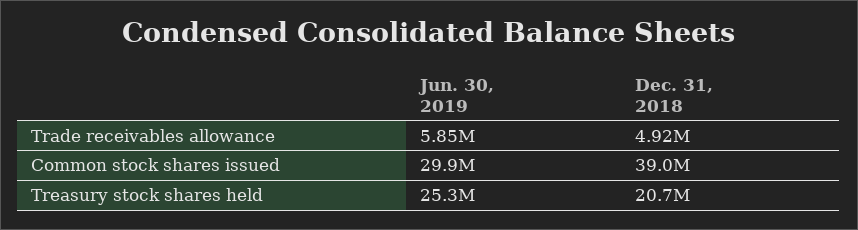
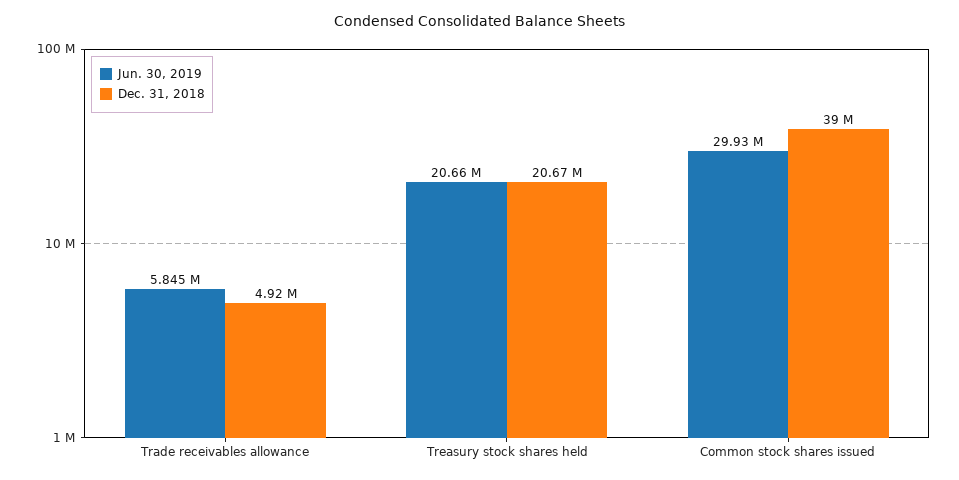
Jun. 30, 2019, Treasury stock shares held: 25300000 -> 20660000

